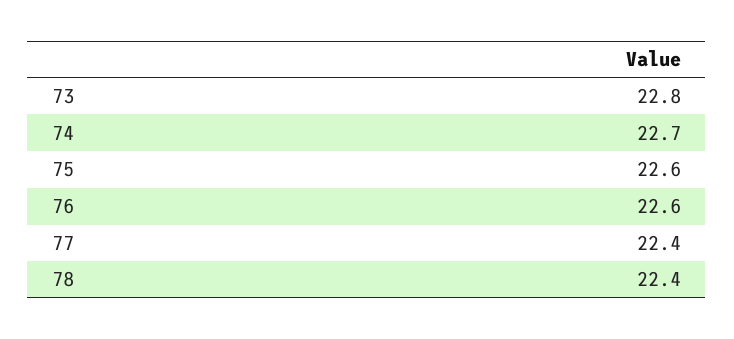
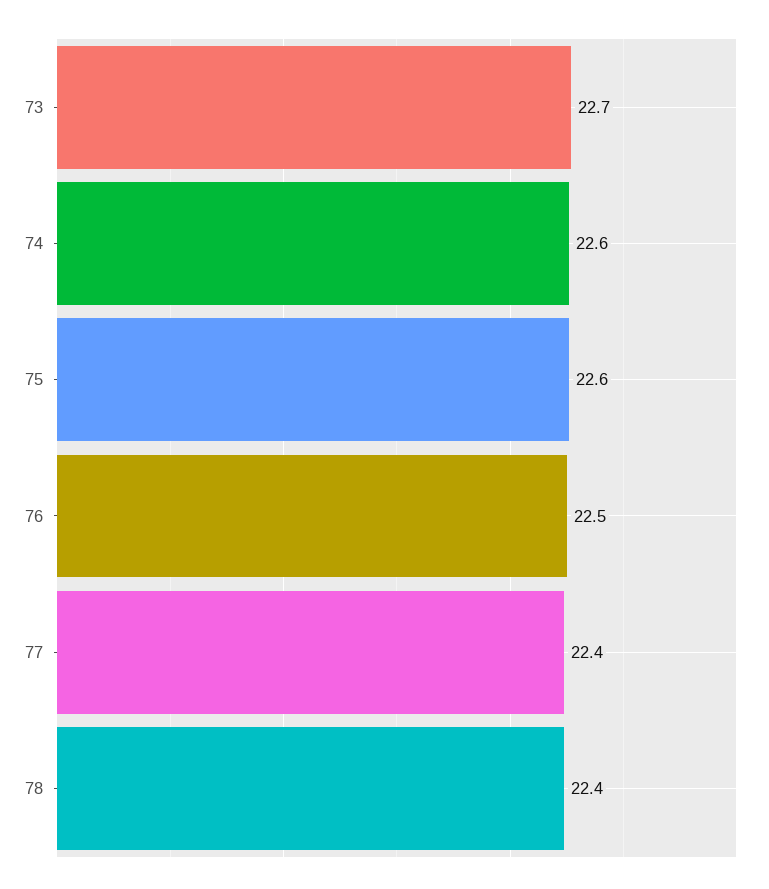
73: 22.8 -> 22.7
74: 22.7 -> 22.6
76: 22.6 -> 22.5

